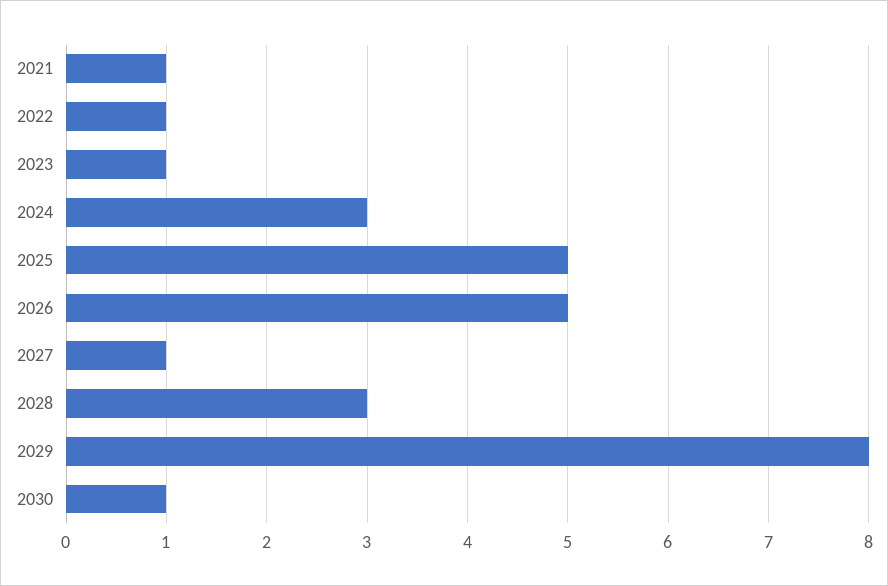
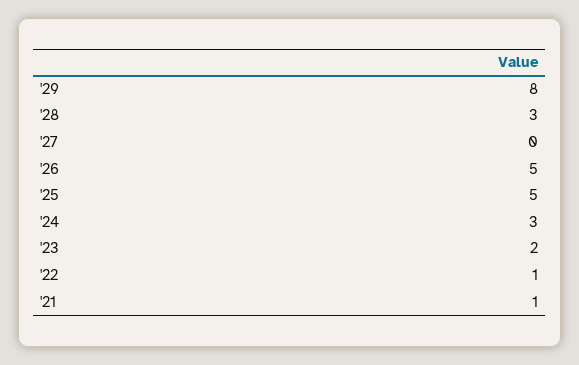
2023: 1 -> 2
2027: 1 -> 0
2030: 1 -> none

